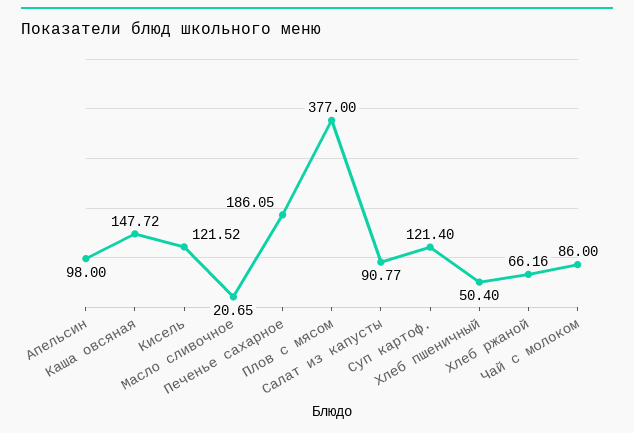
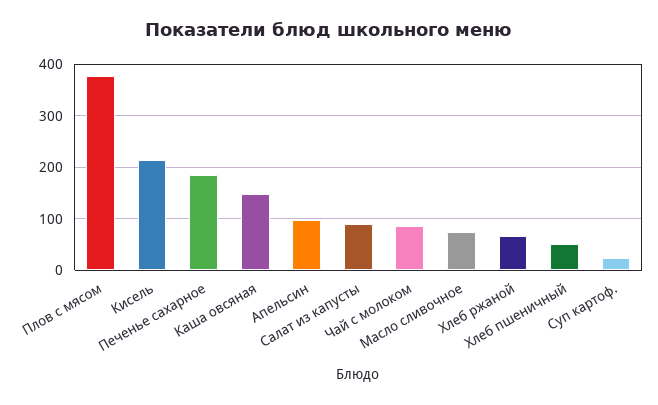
Кисель: 121.52 -> 220
Масло сливочное: 20.65 -> 80
Суп картоф.: 121.4 -> 20

